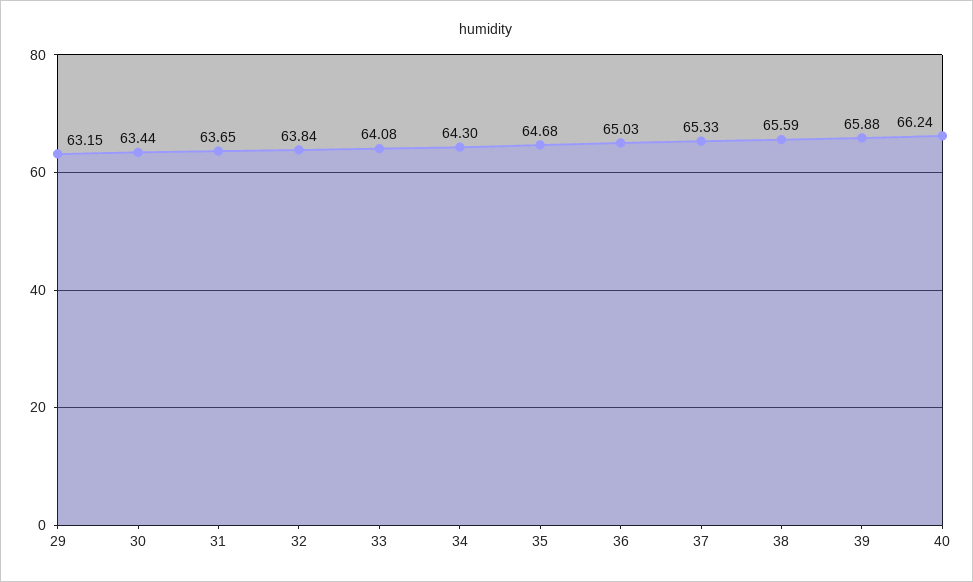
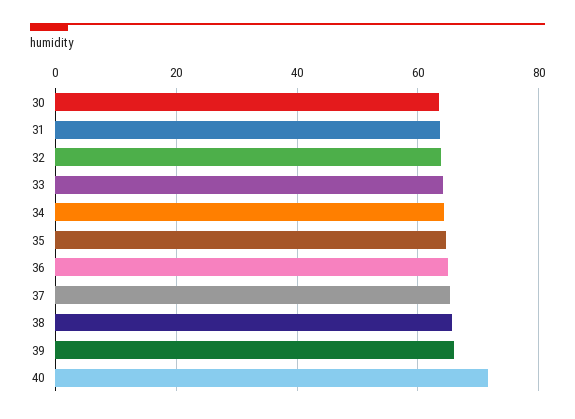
29: 63.15 -> none
40: 66.24 -> 72

